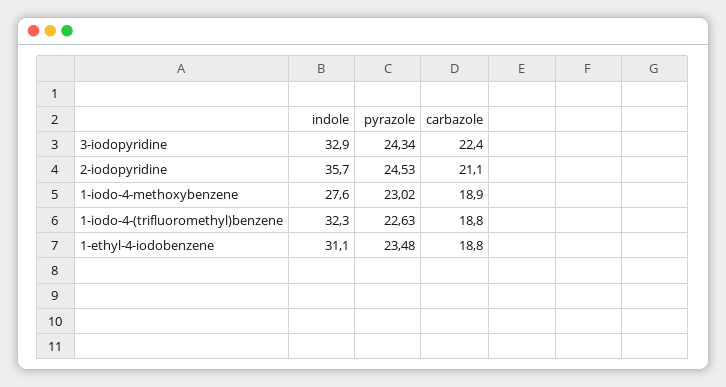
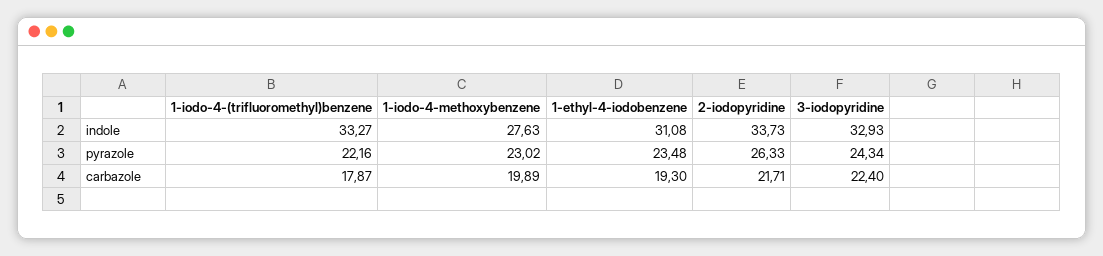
indole, 2-iodopyridine: 35.7 -> 33.73
pyrazole, 2-iodopyridine: 24.53 -> 26.33
carbazole, 2-iodopyridine: 21.1 -> 21.71
carbazole, 1-iodo-4-methoxybenzene: 18.9 -> 19.89
indole, 1-iodo-4-(trifluoromethyl)benzene: 32.3 -> 33.27
pyrazole, 1-iodo-4-(trifluoromethyl)benzene: 22.63 -> 22.16
carbazole, 1-iodo-4-(trifluoromethyl)benzene: 18.8 -> 17.87
carbazole, 1-ethyl-4-iodobenzene: 18.8 -> 19.3

